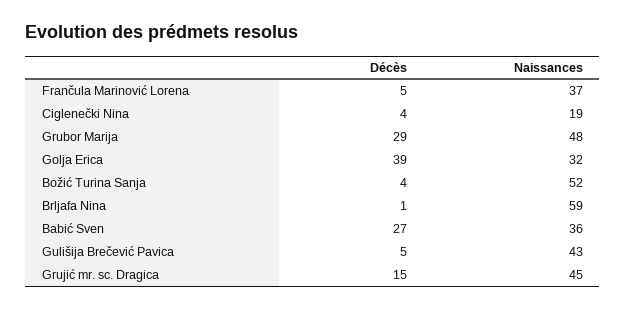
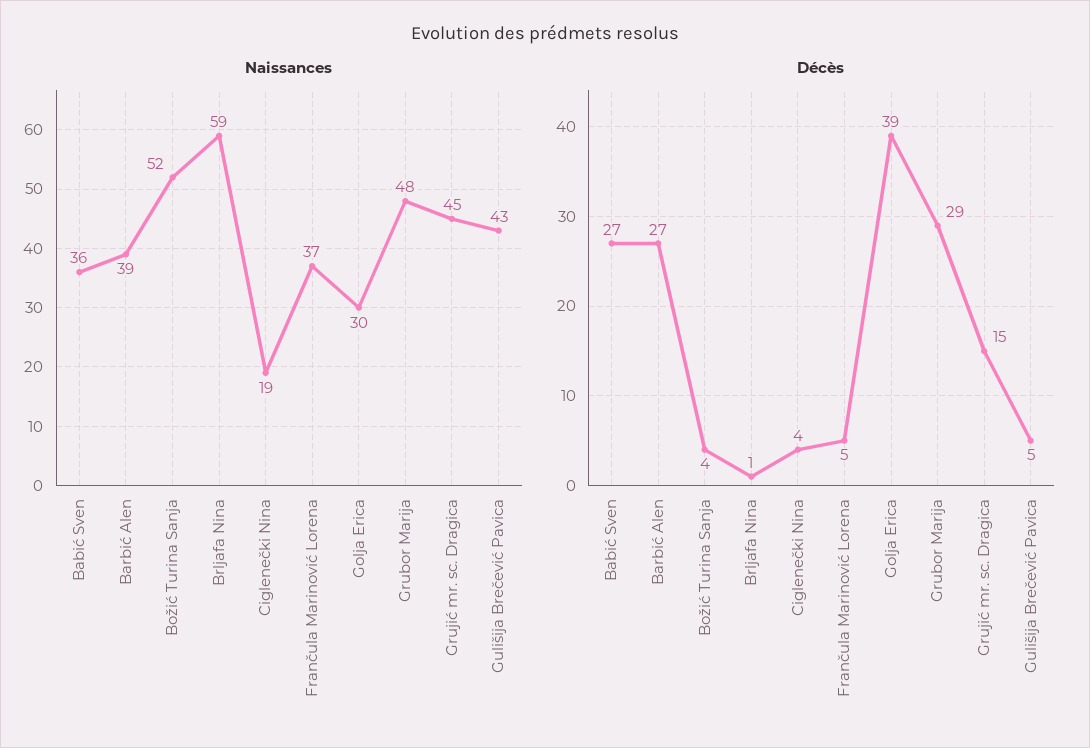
Naissances, Golja Erica: 32 -> 30
Naissances, Barbić Alen: none -> 39
Décès, Barbić Alen: none -> 27

